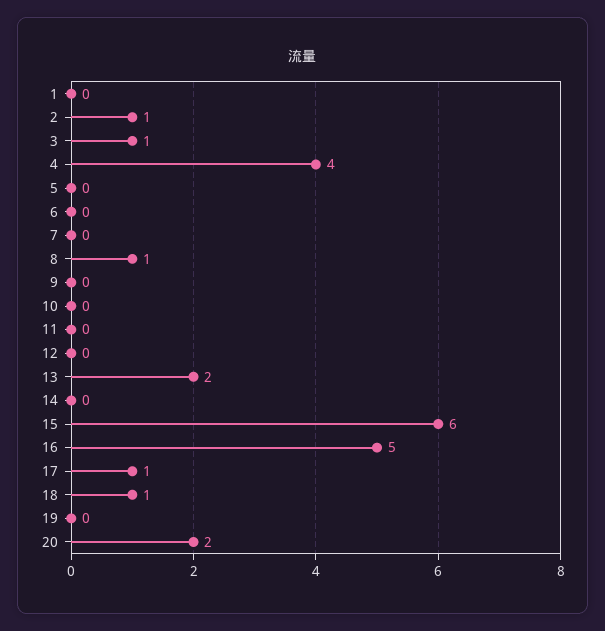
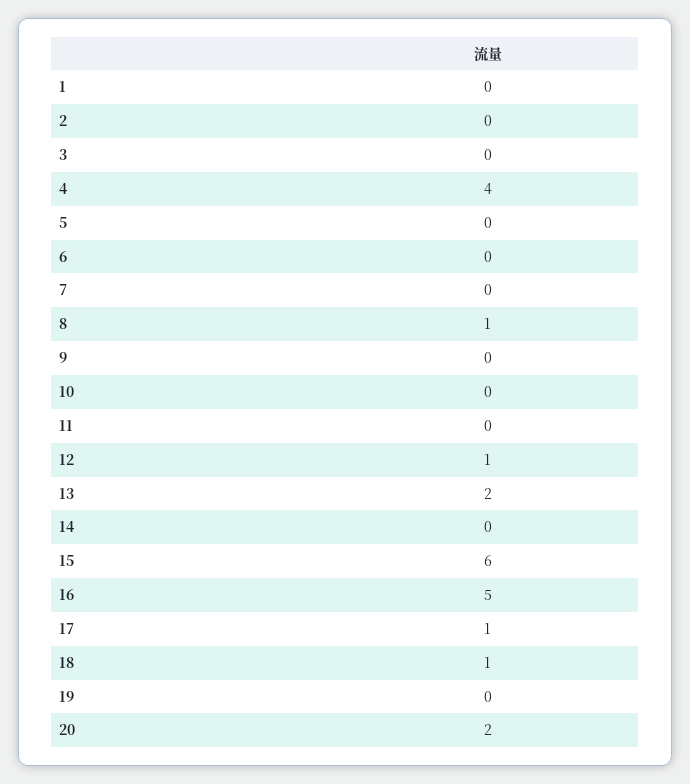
2: 1 -> 0
3: 1 -> 0
12: 0 -> 1

